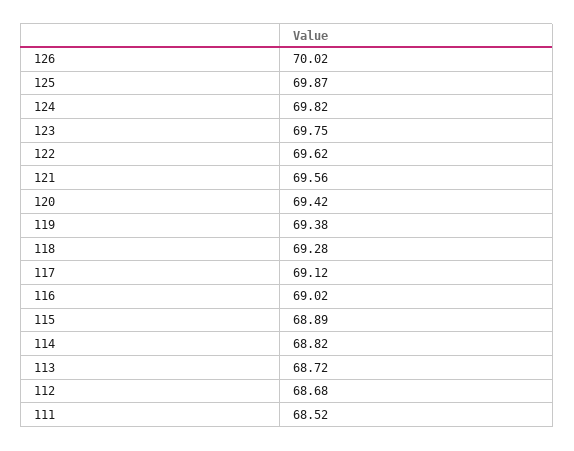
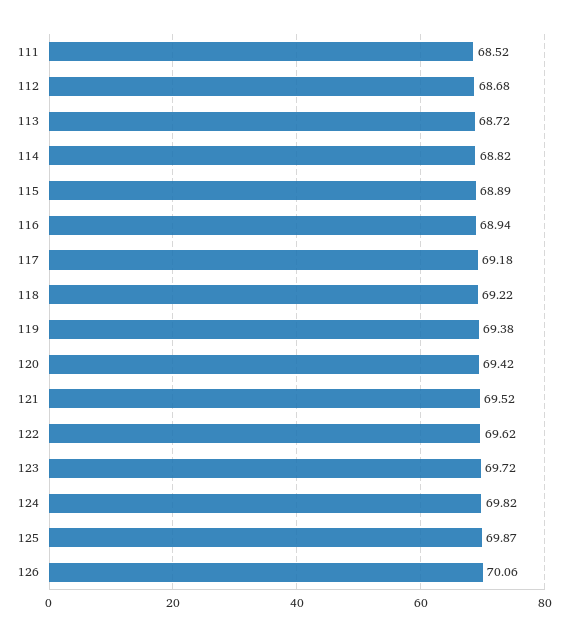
126: 70.02 -> 70.06
123: 69.75 -> 69.72
121: 69.56 -> 69.52
118: 69.28 -> 69.22
117: 69.12 -> 69.18
116: 69.02 -> 68.94

